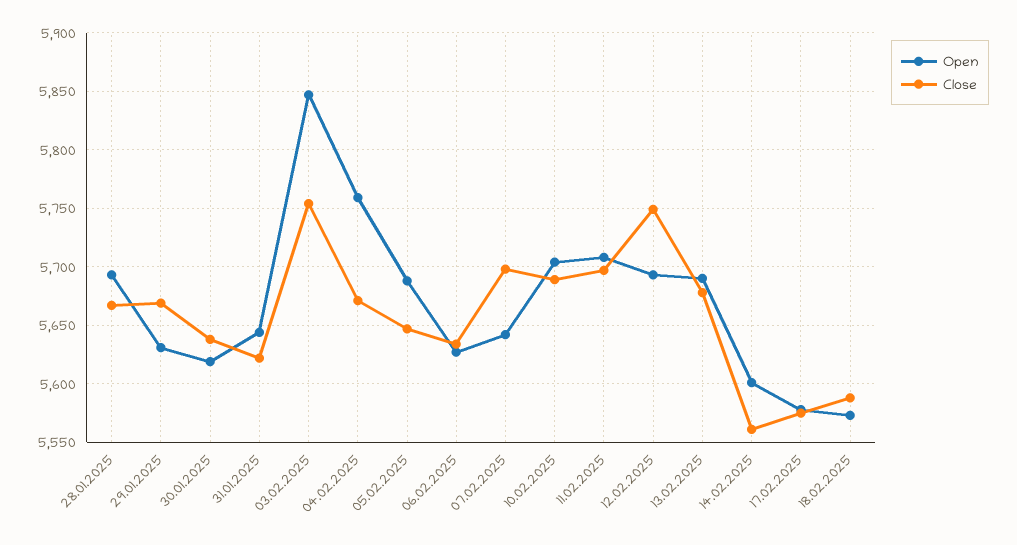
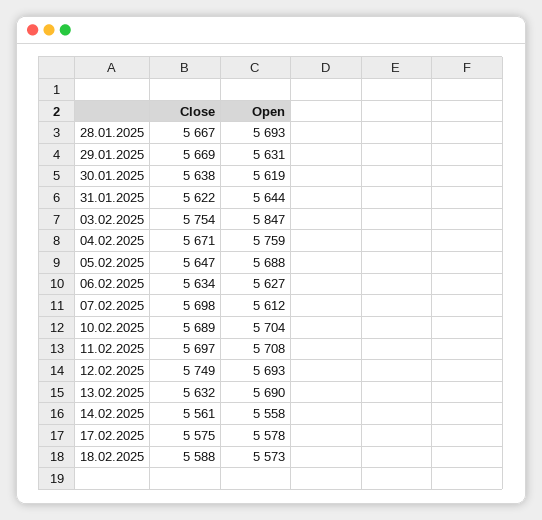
Open, 07.02.2025: 5640 -> 5612
Close, 13.02.2025: 5680 -> 5632
Open, 14.02.2025: 5600 -> 5558

